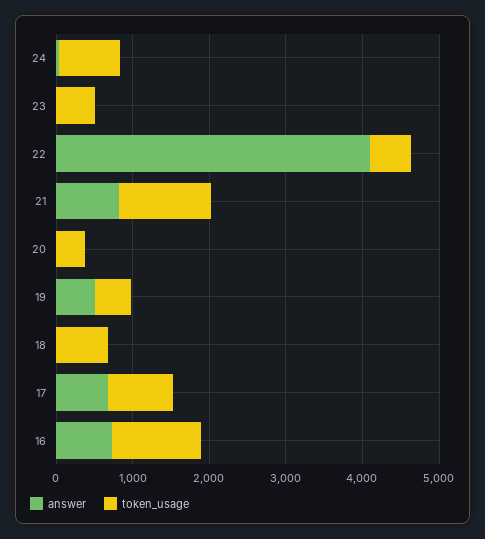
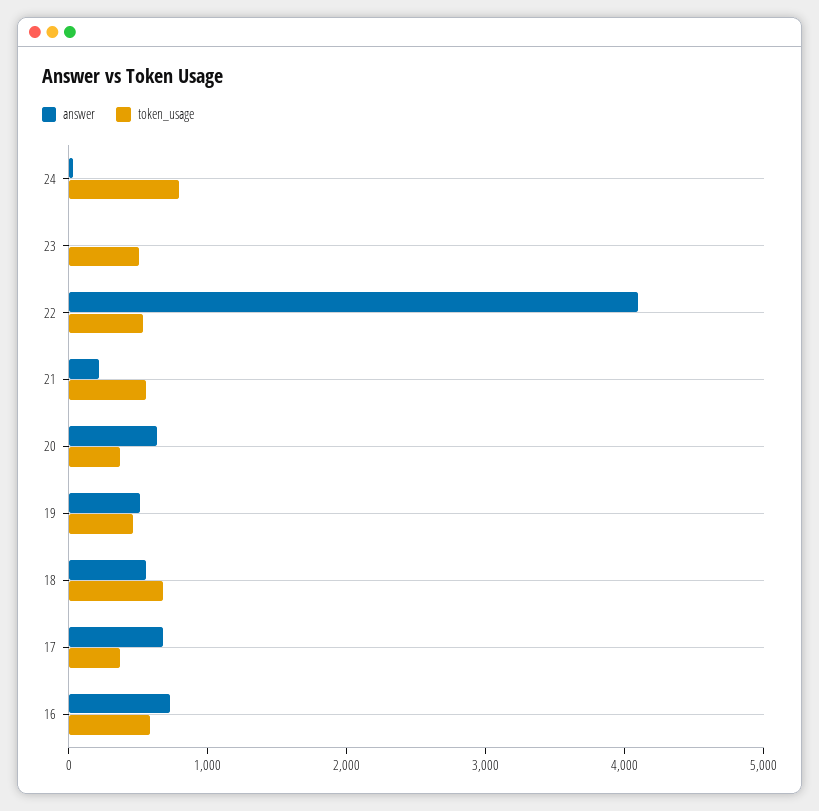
answer, 21: 800 -> 200
token_usage, 21: 1200 -> 600
answer, 20: 0 -> 600
answer, 18: 0 -> 600
token_usage, 17: 800 -> 400
token_usage, 16: 1200 -> 600

